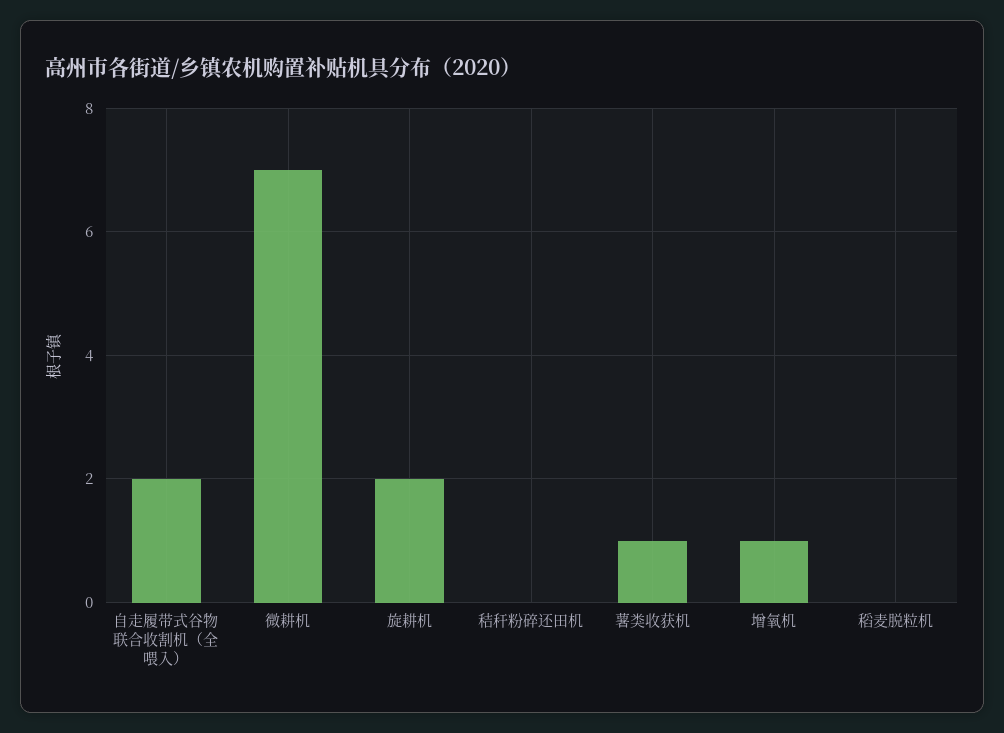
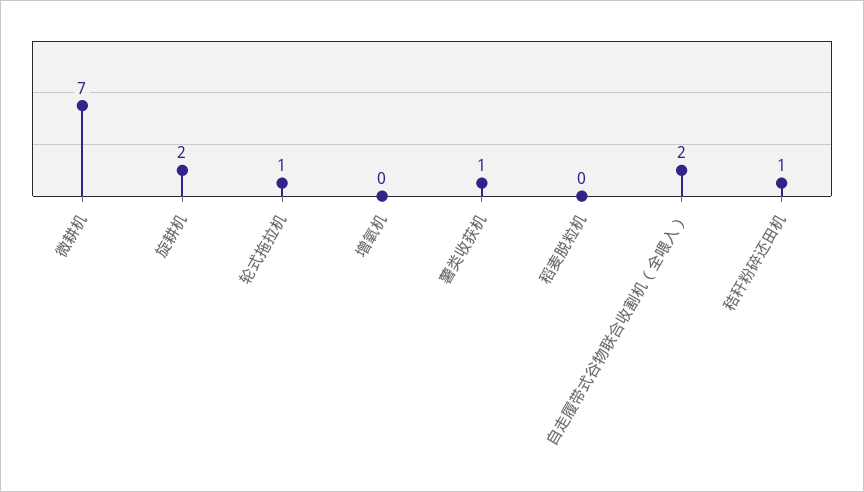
秸秆粉碎还田机: 0 -> 1
增氧机: 1 -> 0
轮式拖拉机: none -> 1

